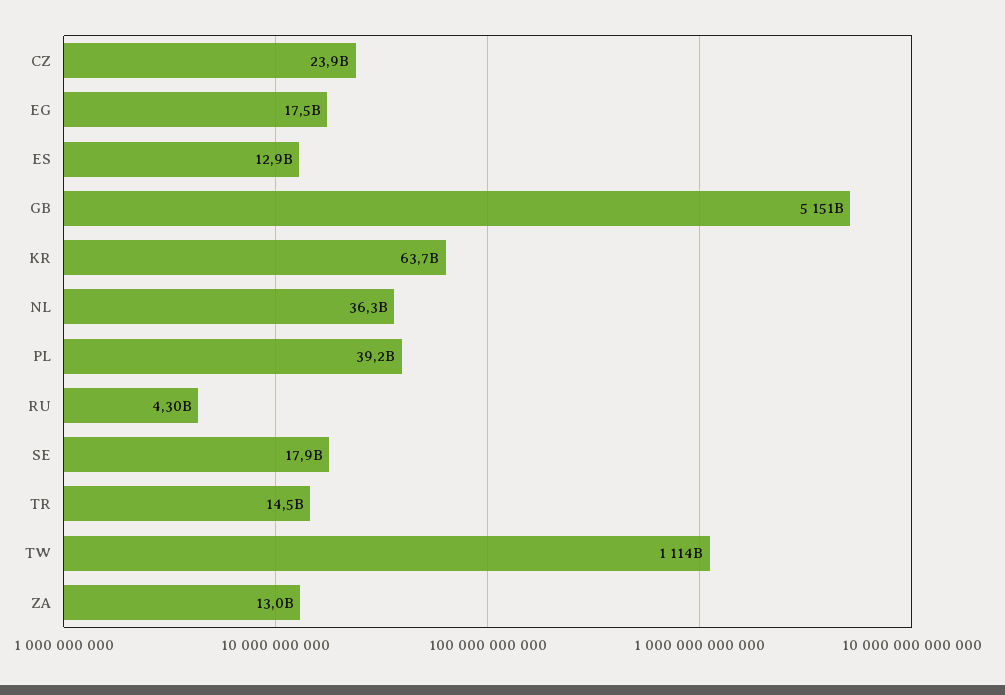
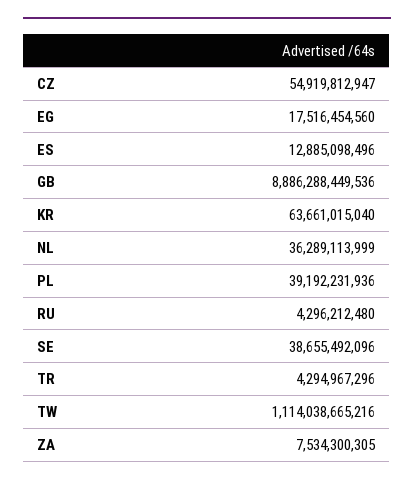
CZ: 23900000000 -> 54919812947
GB: 5151000000000 -> 8886288449536
SE: 17900000000 -> 38655492096
TR: 14500000000 -> 4294967296
ZA: 13000000000 -> 7534300305

